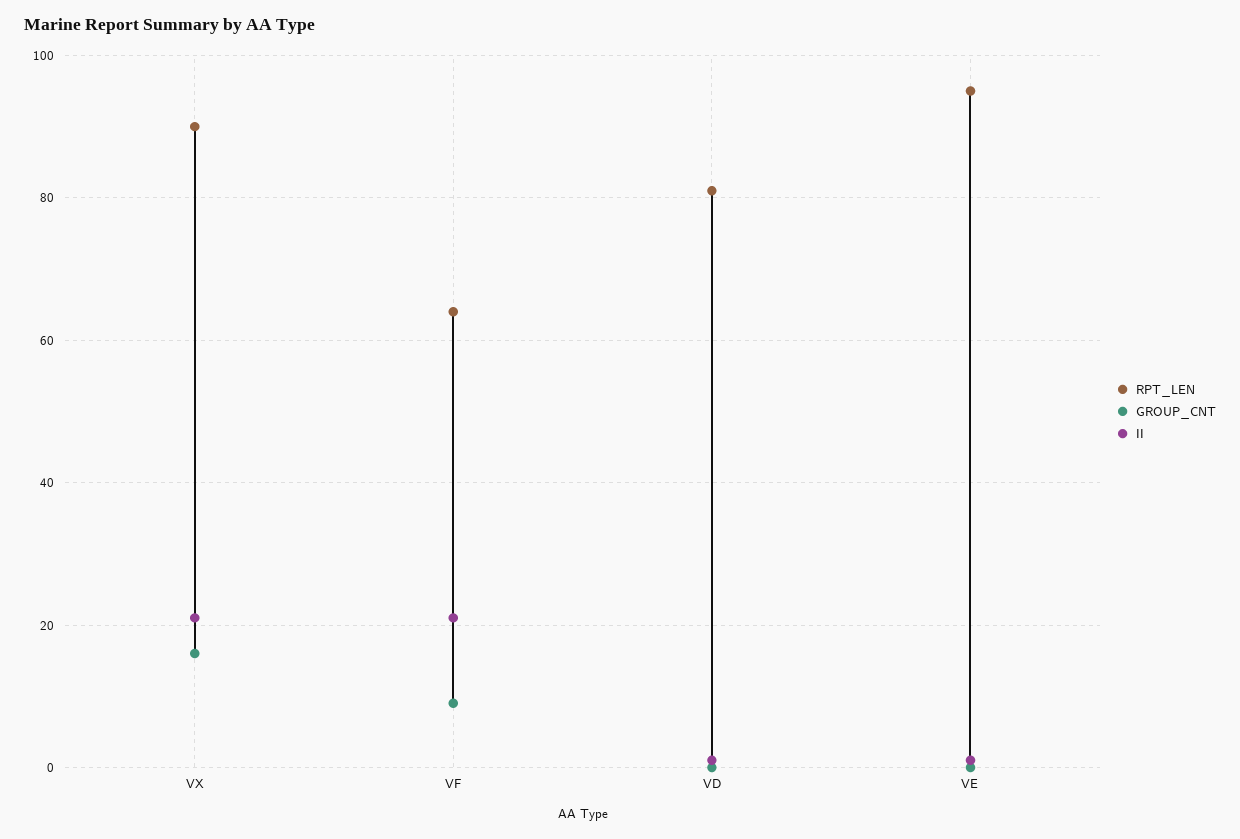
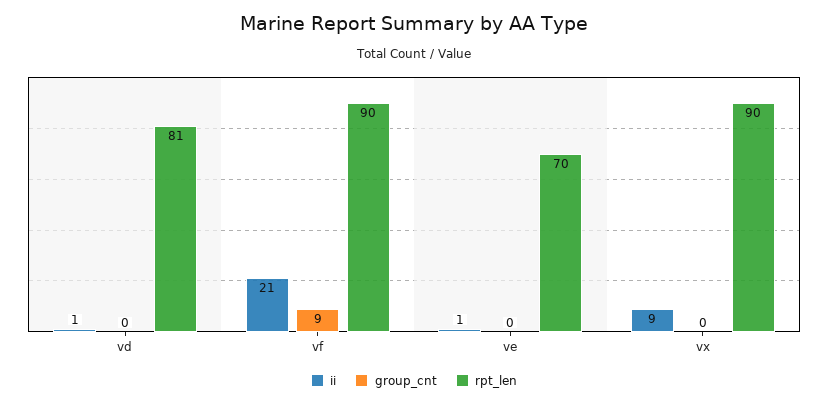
GROUP_CNT, VX: 15 -> 0
II, VX: 20 -> 9
RPT_LEN, VF: 65 -> 90
RPT_LEN, VE: 95 -> 70

